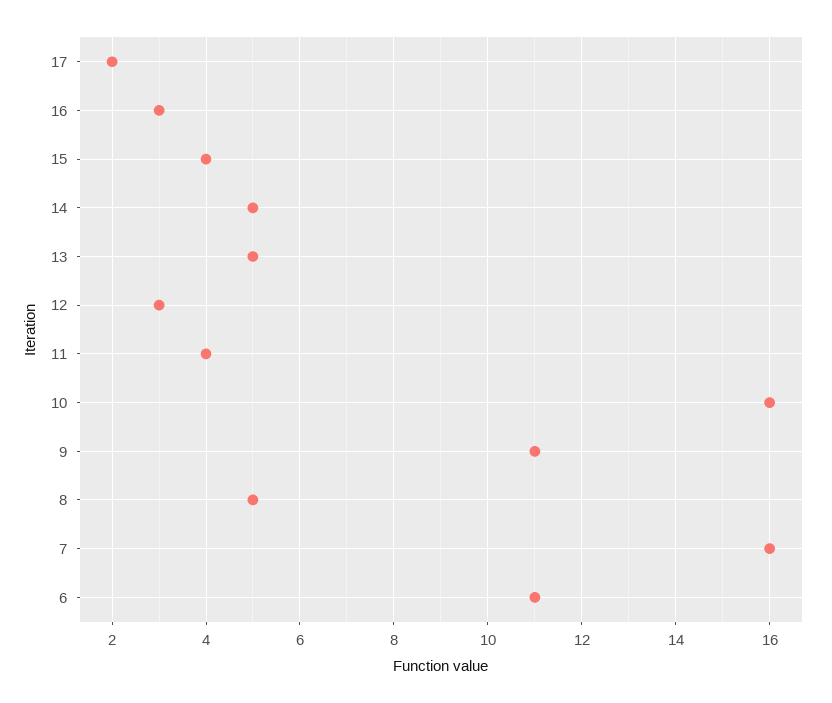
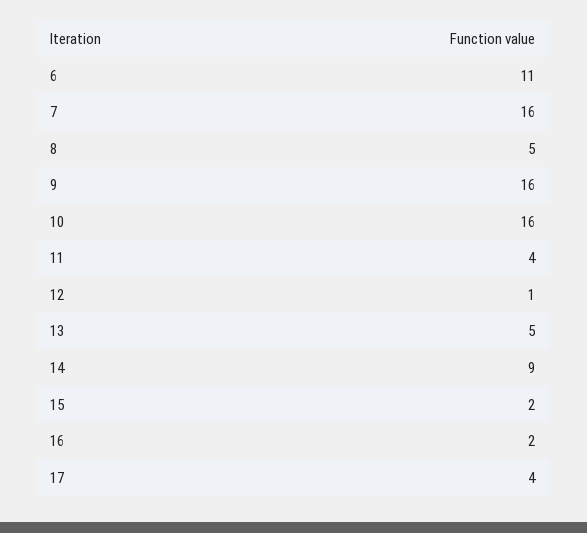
17: 2 -> 4
16: 3 -> 2
15: 4 -> 2
14: 5 -> 9
12: 3 -> 1
9: 11 -> 16

